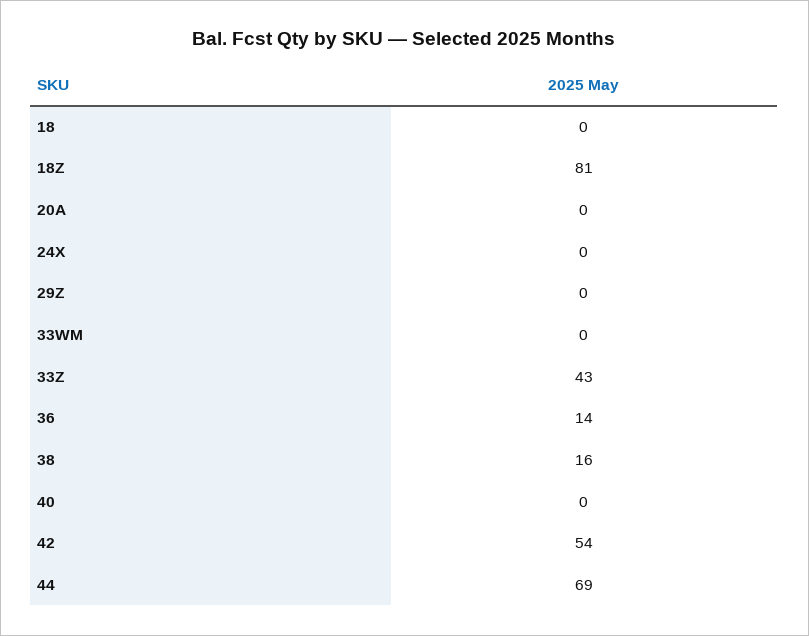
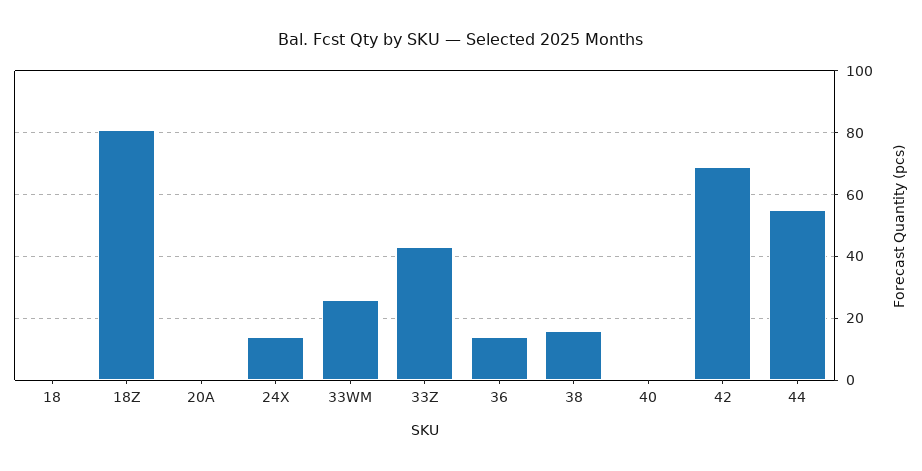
24X: 0 -> 15
29Z: 0 -> none
33WM: 0 -> 25
42: 54 -> 70
44: 69 -> 55

